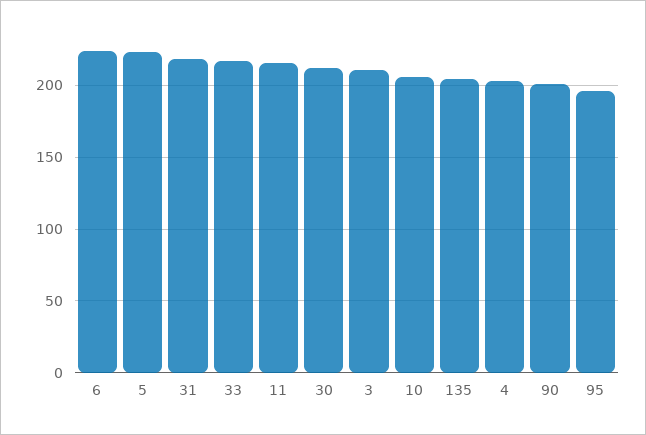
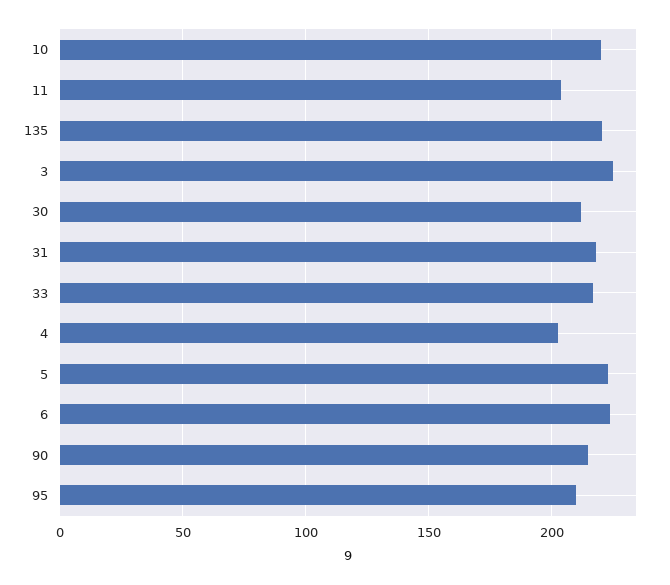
11: 215 -> 205
3: 210 -> 225
10: 205 -> 220
135: 205 -> 220
90: 200 -> 215
95: 195 -> 210

